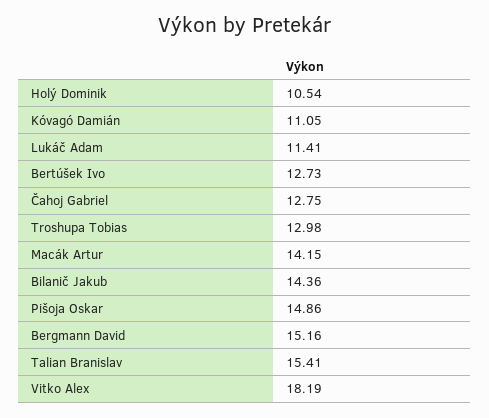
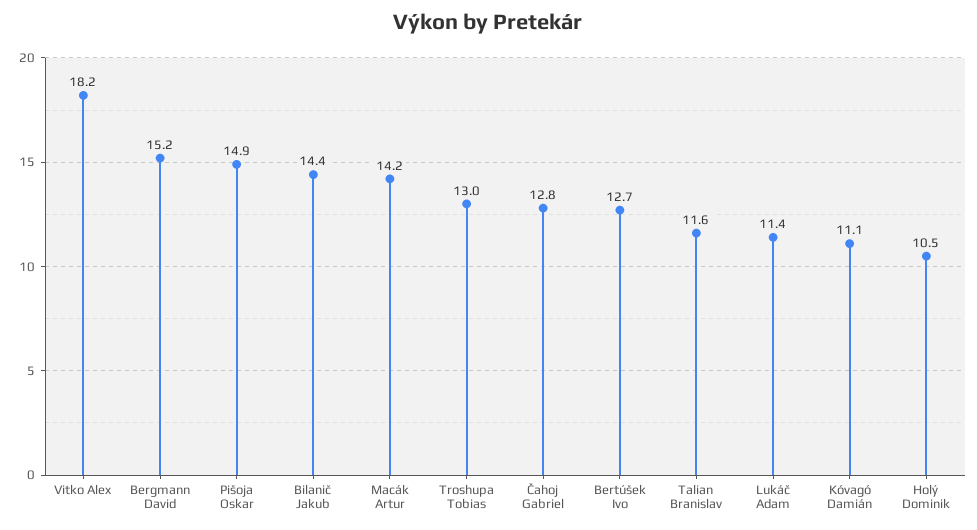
Talian Branislav: 15.41 -> 11.6

